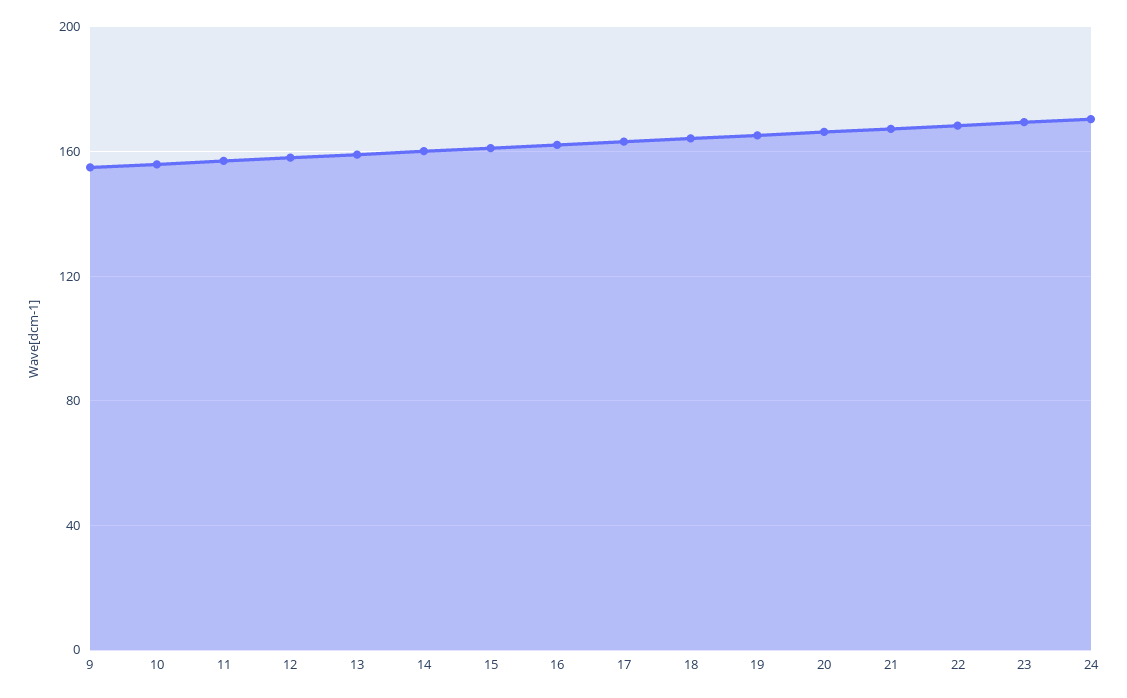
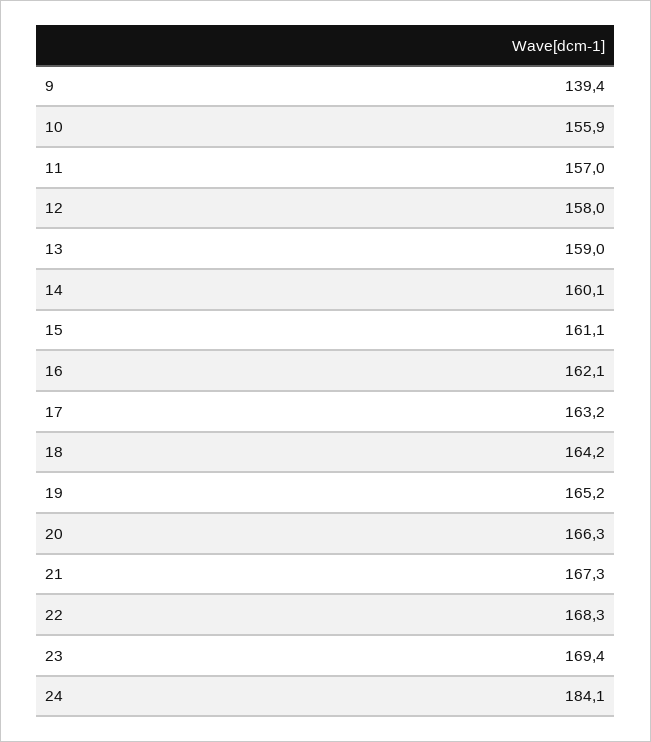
9: 155 -> 139.4
24: 170 -> 184.1

